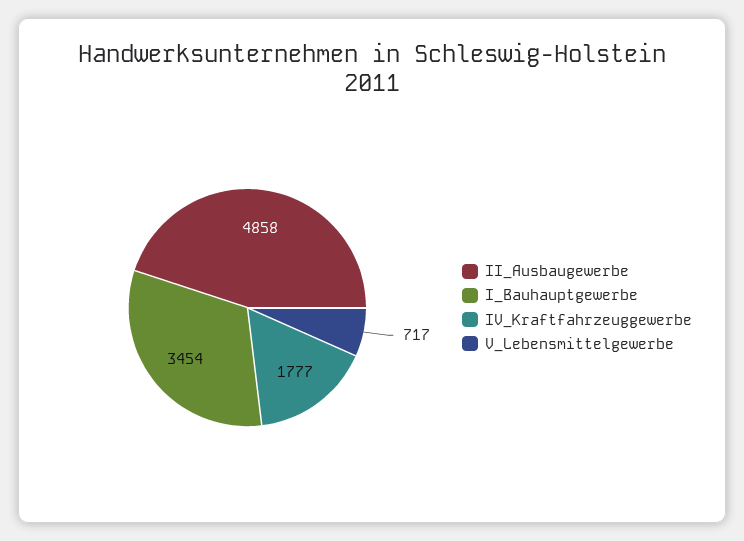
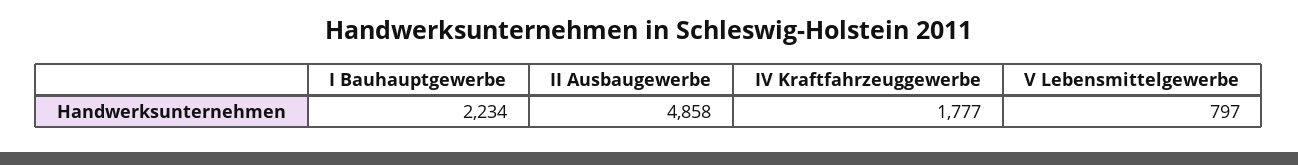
I_Bauhauptgewerbe: 3454 -> 2234
V_Lebensmittelgewerbe: 717 -> 797

